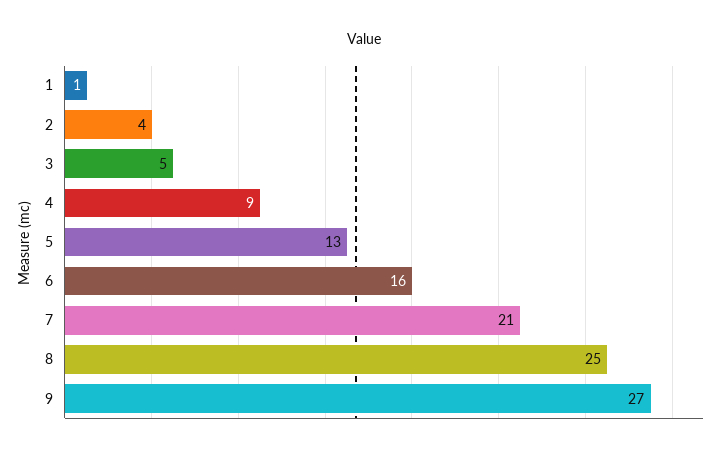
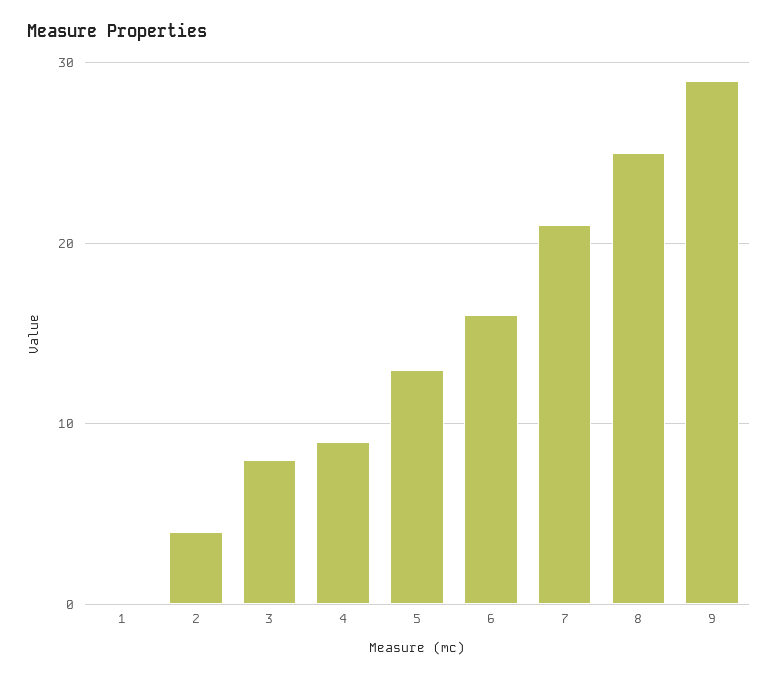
1: 1 -> 0
3: 5 -> 8
9: 27 -> 29

